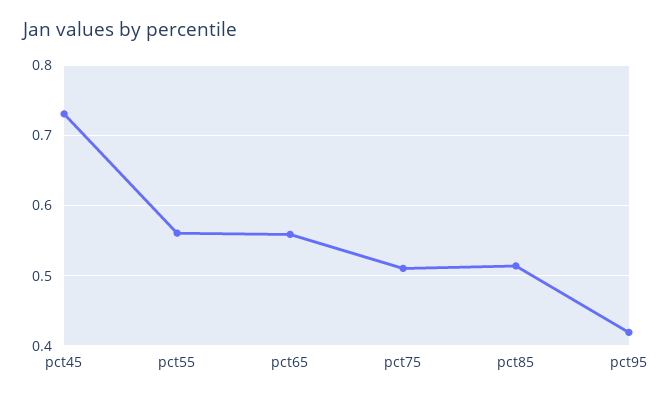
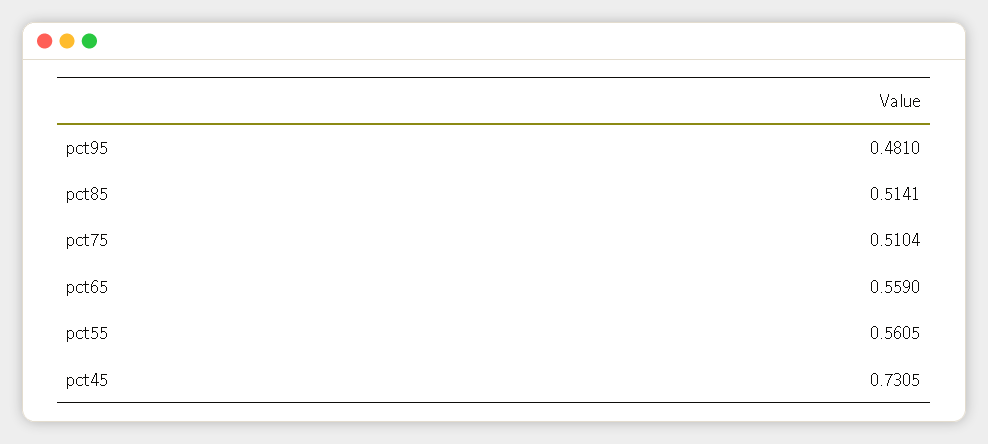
pct95: 0.42 -> 0.481

